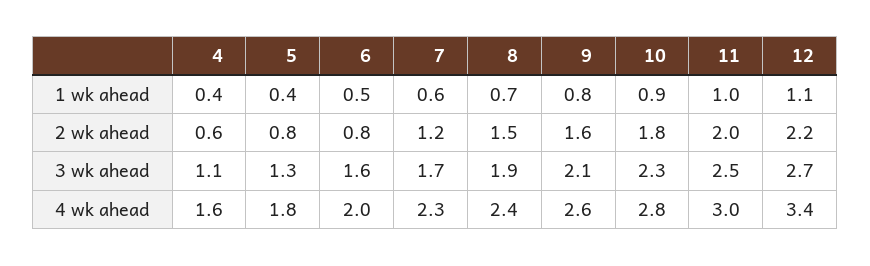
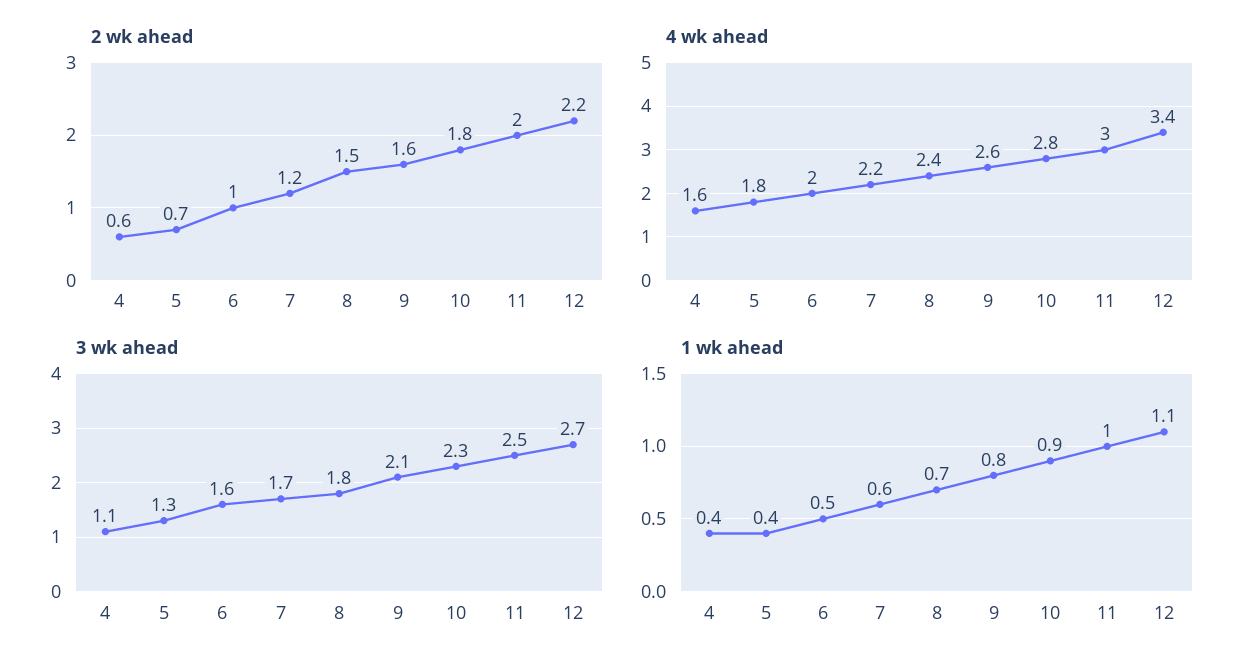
2 wk ahead, 5: 0.8 -> 0.7
2 wk ahead, 6: 0.8 -> 1
3 wk ahead, 8: 1.9 -> 1.8
4 wk ahead, 7: 2.3 -> 2.2

